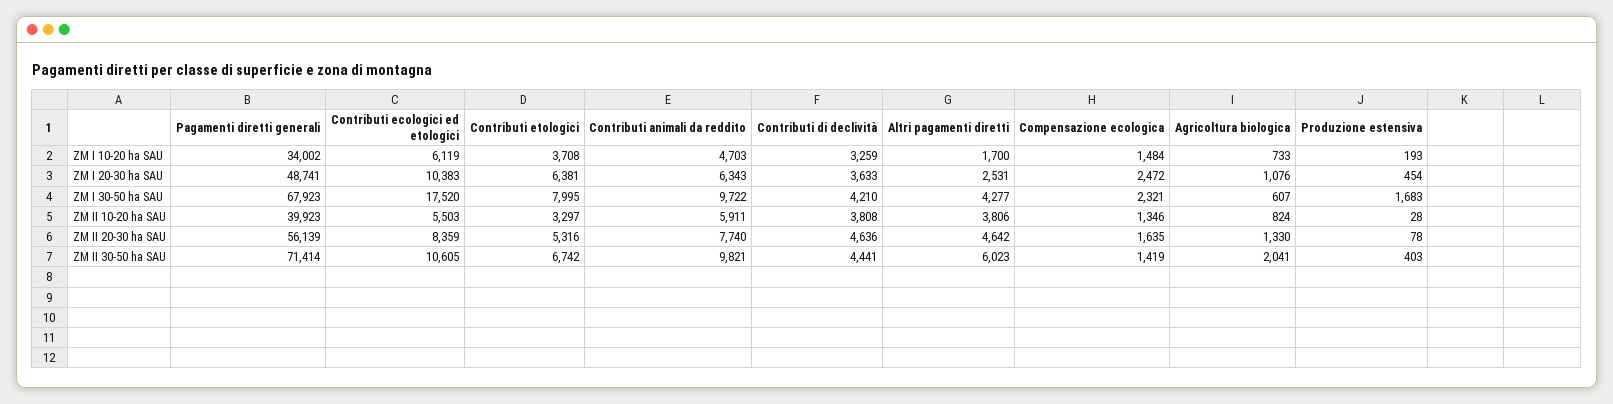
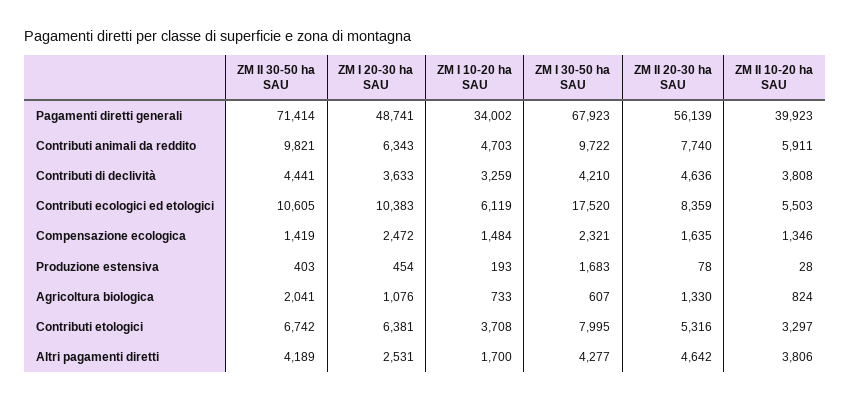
Altri pagamenti diretti, ZM II 30-50 ha SAU: 6023 -> 4189

